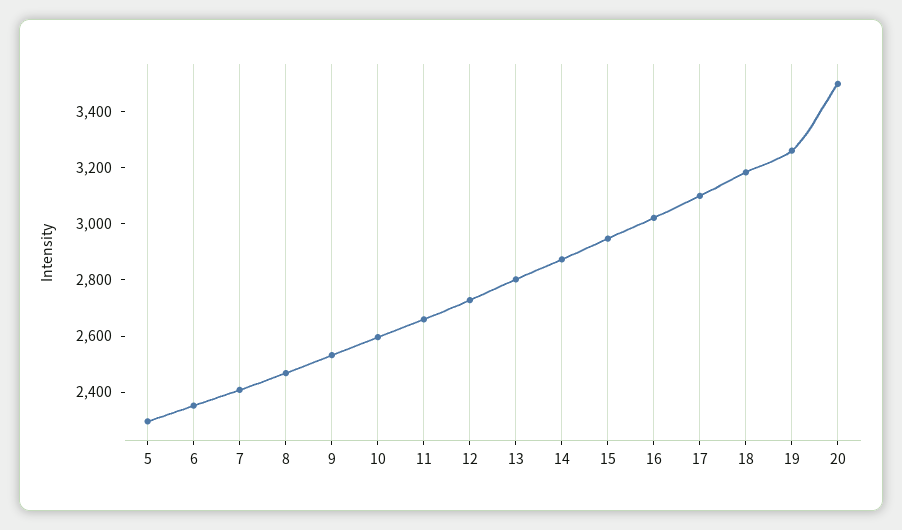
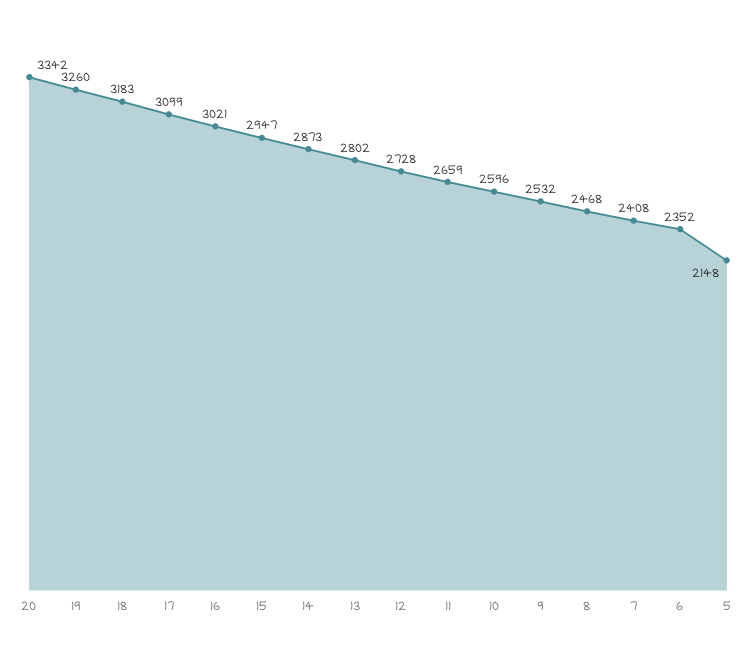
5: 2300 -> 2148
20: 3500 -> 3342

